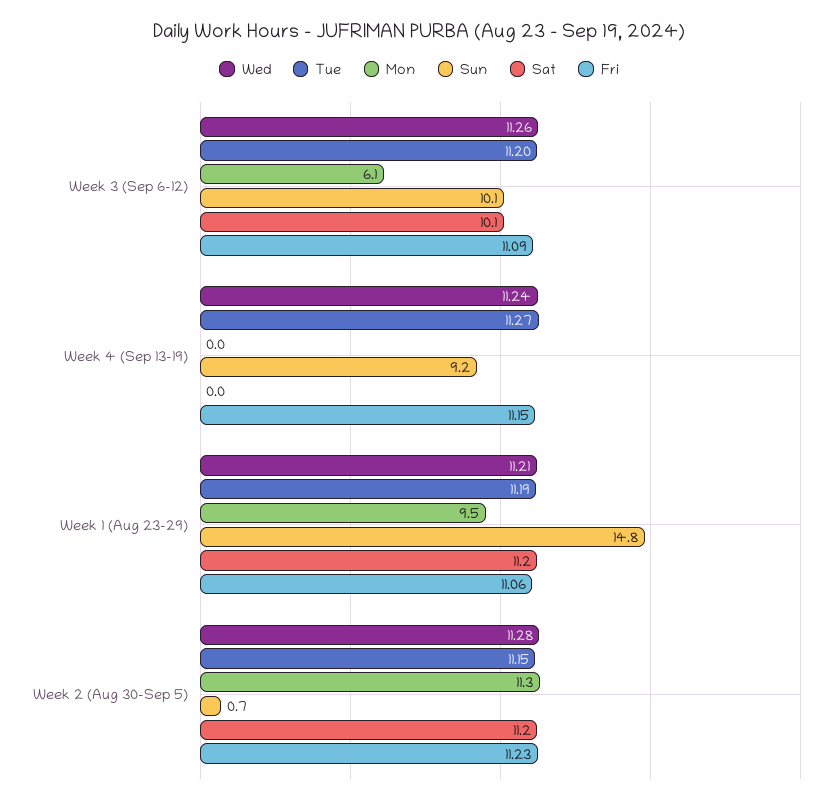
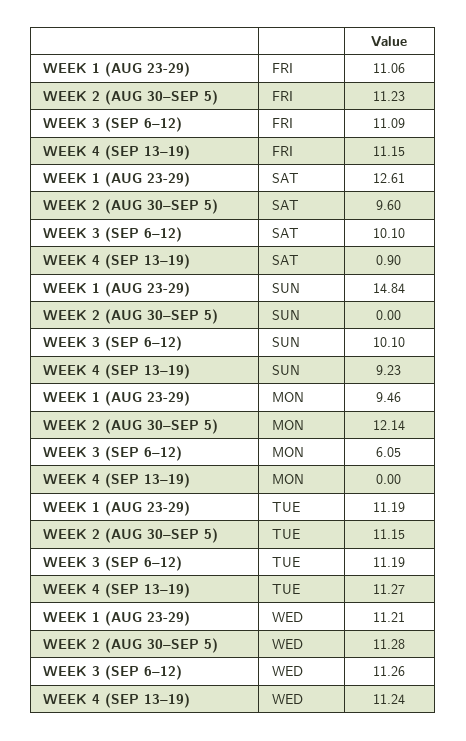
Tue, Week 3 (Sep 6–12): 11.2 -> 11.19
Sat, Week 4 (Sep 13–19): 0 -> 0.9
Sat, Week 1 (Aug 23-29): 11.2 -> 12.61
Mon, Week 2 (Aug 30–Sep 5): 11.3 -> 12.14
Sun, Week 2 (Aug 30–Sep 5): 0.7 -> 0
Sat, Week 2 (Aug 30–Sep 5): 11.2 -> 9.6

